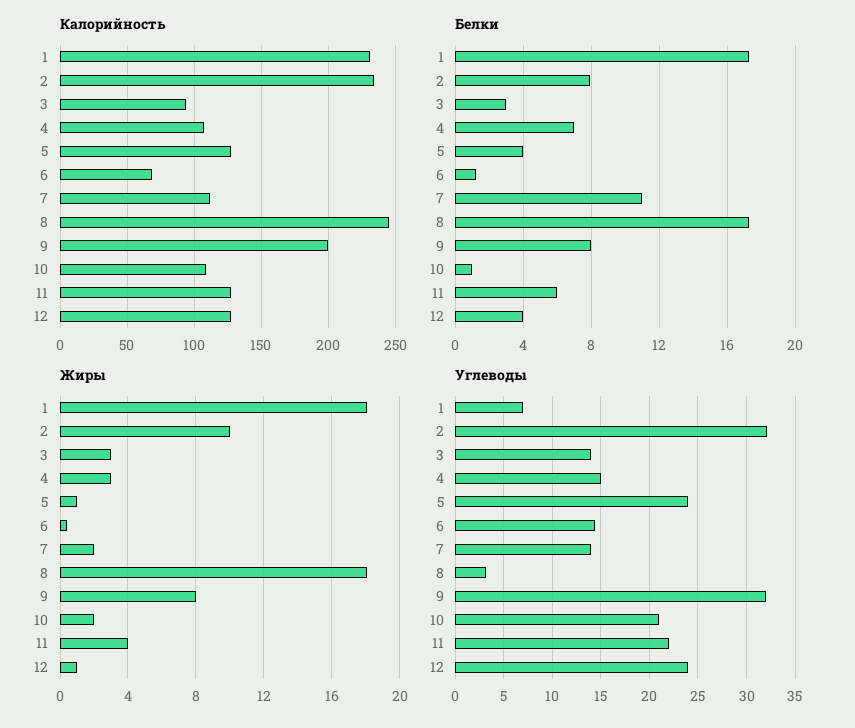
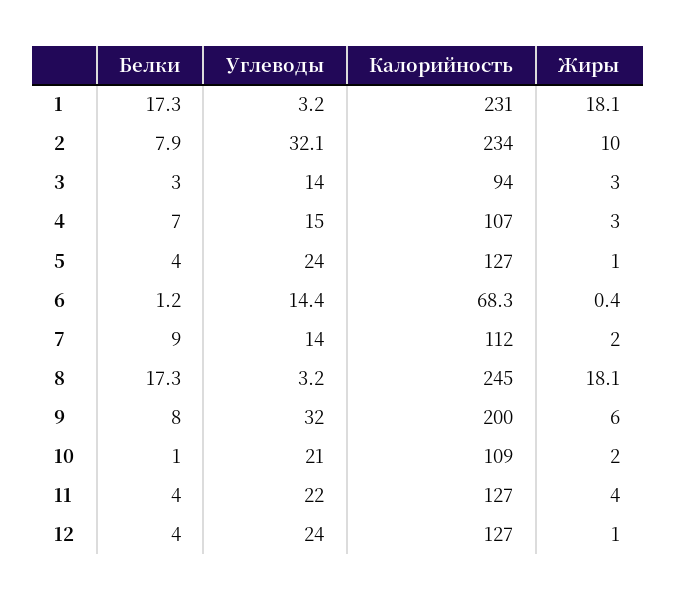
Белки, 7: 11 -> 9
Белки, 11: 6 -> 4
Жиры, 9: 8 -> 6
Углеводы, 1: 7 -> 3.2

